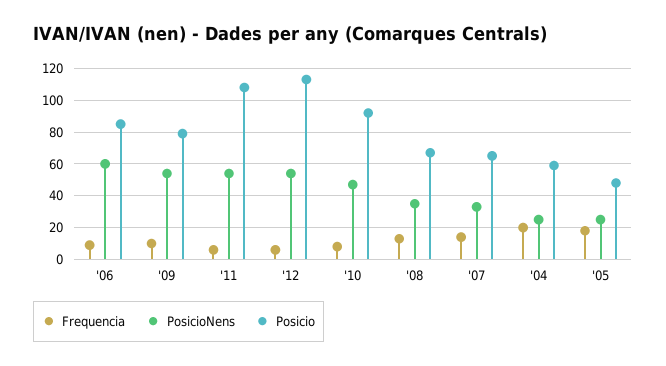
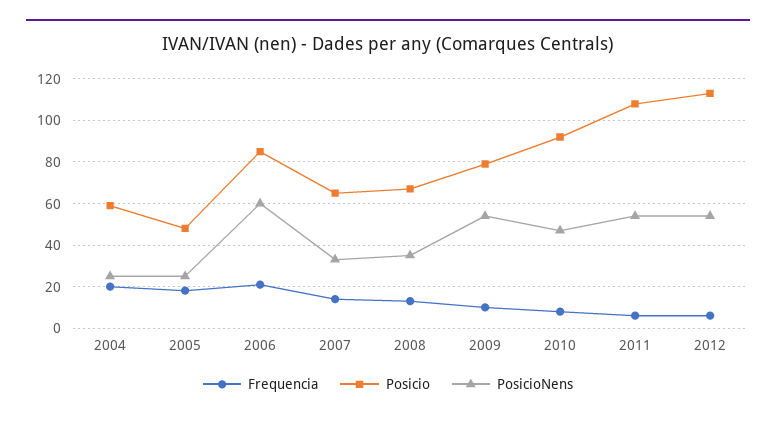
Frequencia, '06: 10 -> 20

